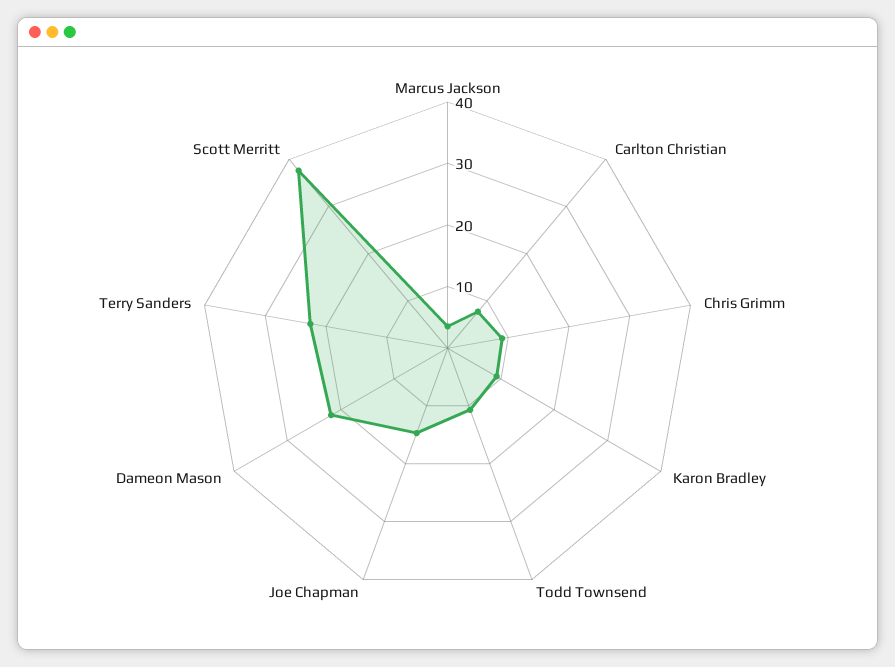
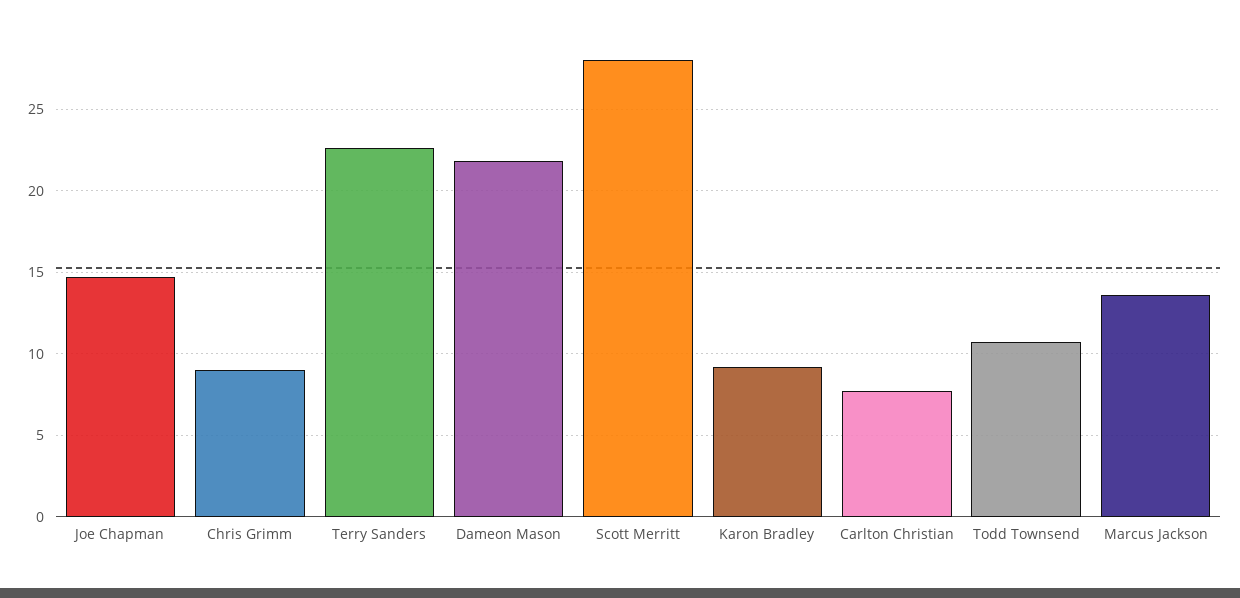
Marcus Jackson: 4 -> 13.5
Scott Merritt: 38 -> 28

